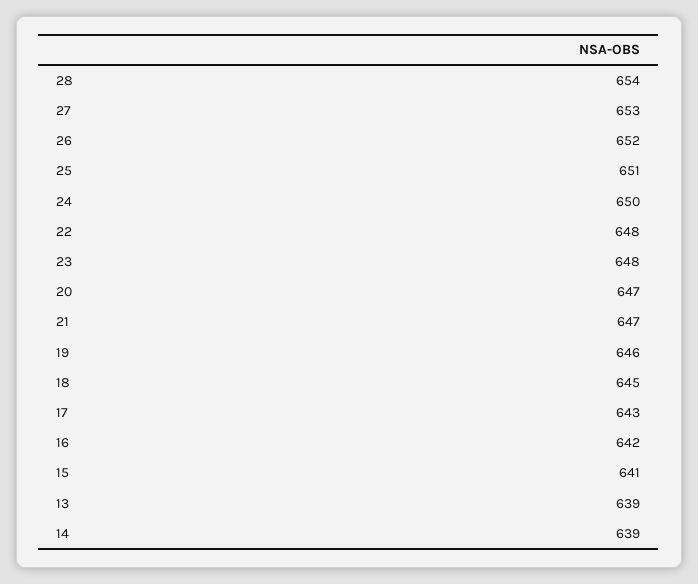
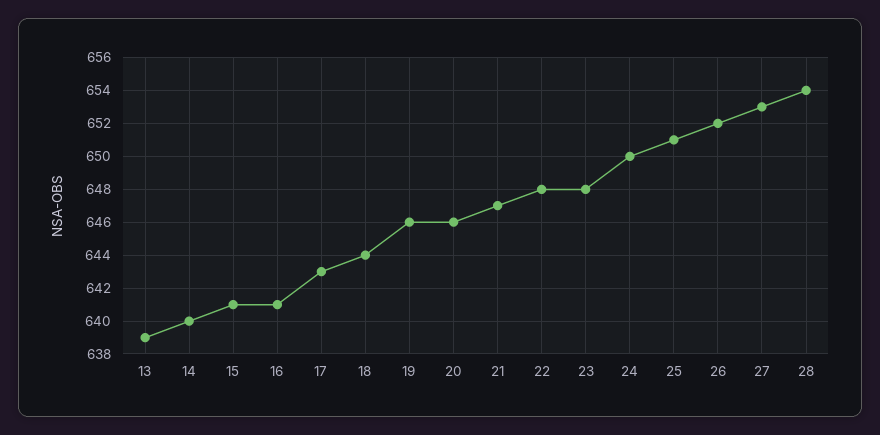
20: 647 -> 646
18: 645 -> 644
16: 642 -> 641
14: 639 -> 640

